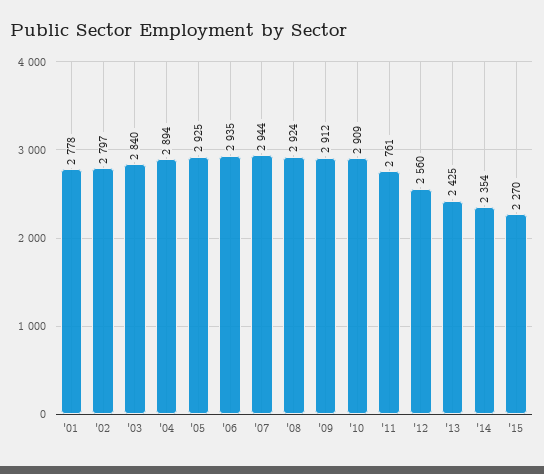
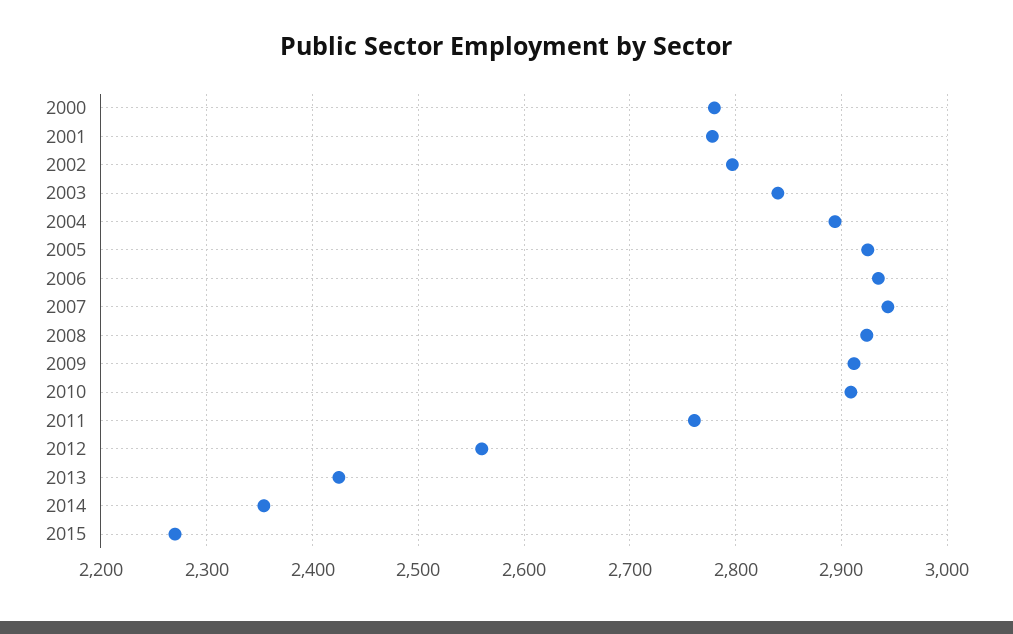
2000: none -> 2780

